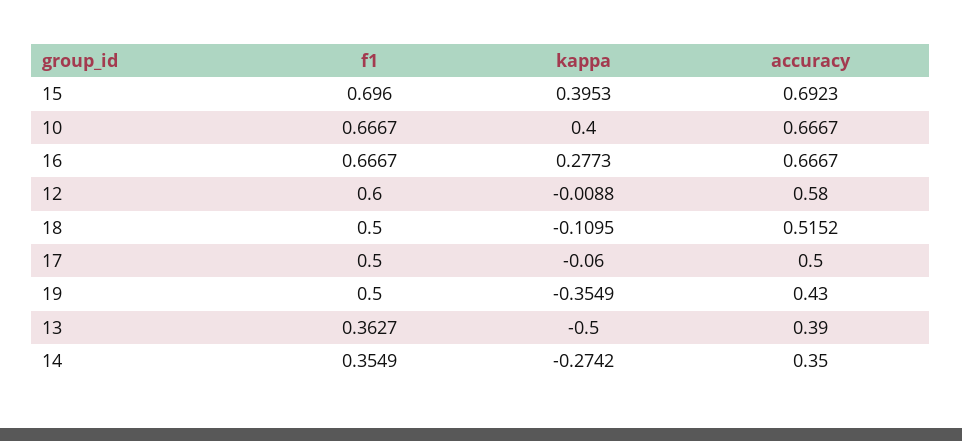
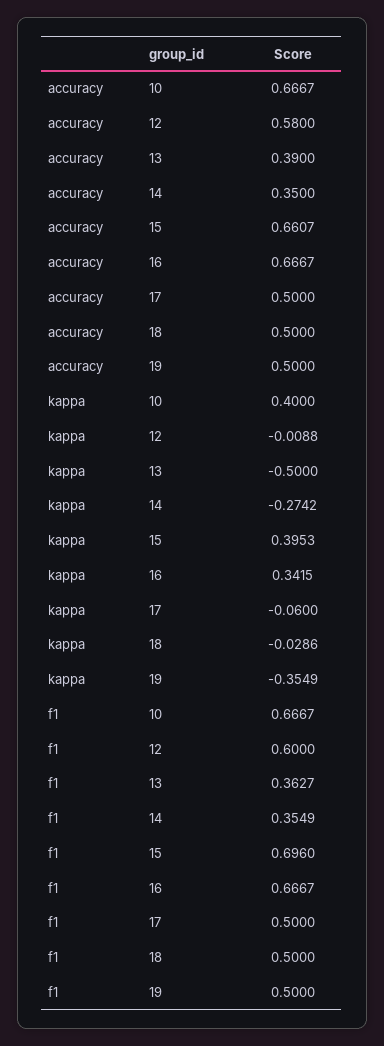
accuracy, 15: 0.6923 -> 0.6607
kappa, 16: 0.2773 -> 0.3415
kappa, 18: -0.1095 -> -0.0286
accuracy, 18: 0.5152 -> 0.5
accuracy, 19: 0.43 -> 0.5

